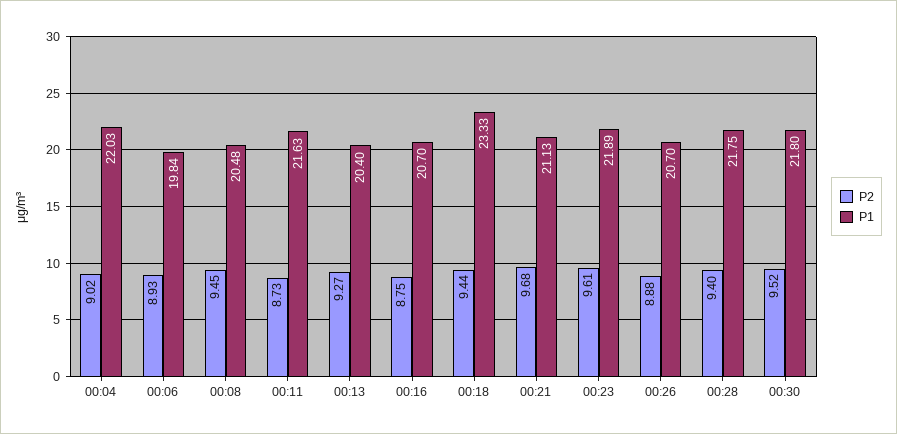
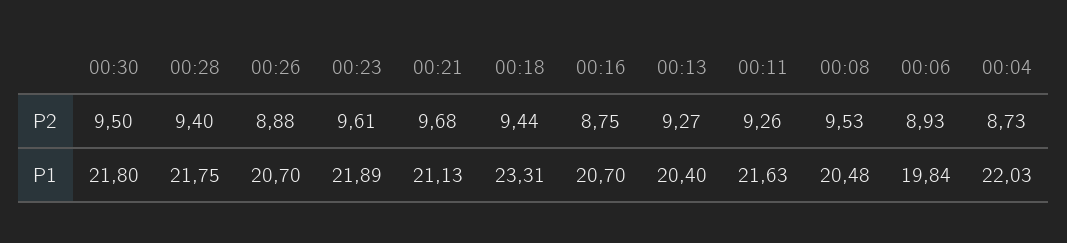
P2, 00:04: 9.02 -> 8.73
P2, 00:08: 9.45 -> 9.53
P2, 00:11: 8.73 -> 9.26
P1, 00:18: 23.33 -> 23.31
P2, 00:30: 9.52 -> 9.5

